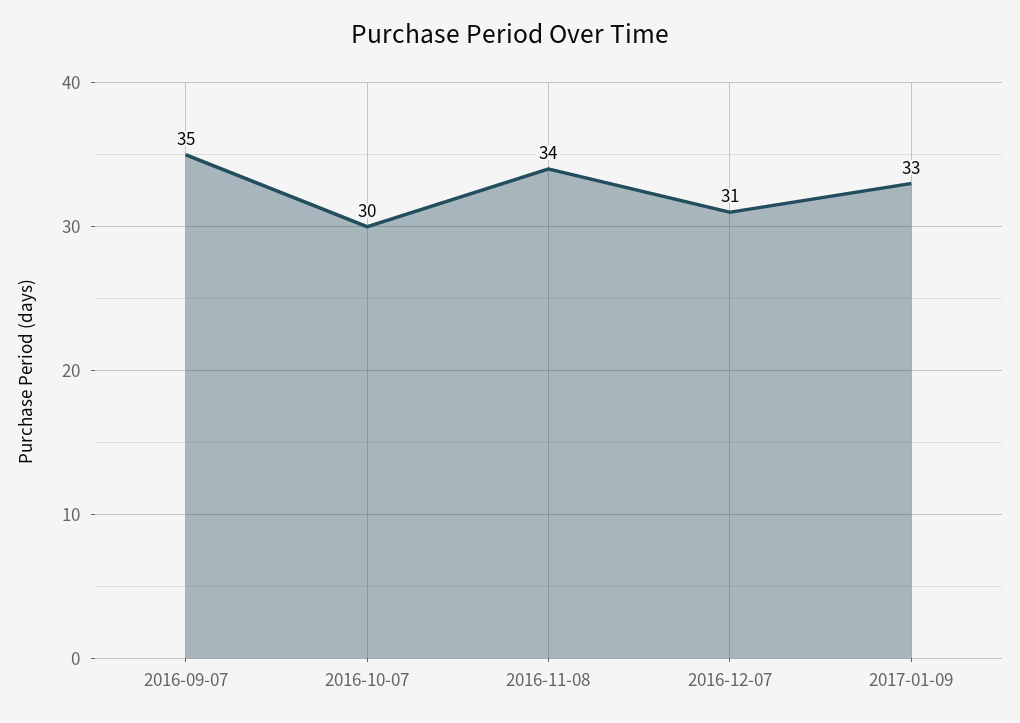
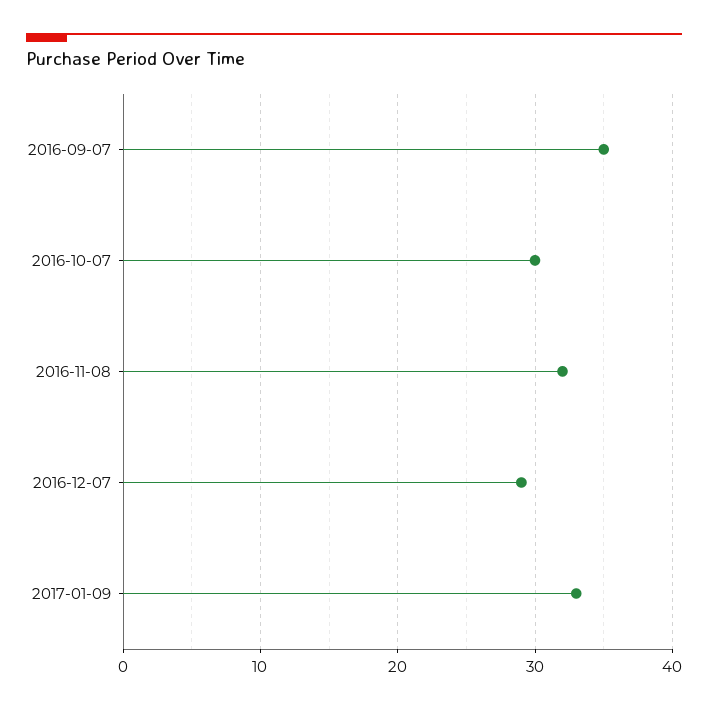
2016-11-08: 34 -> 32
2016-12-07: 31 -> 29

